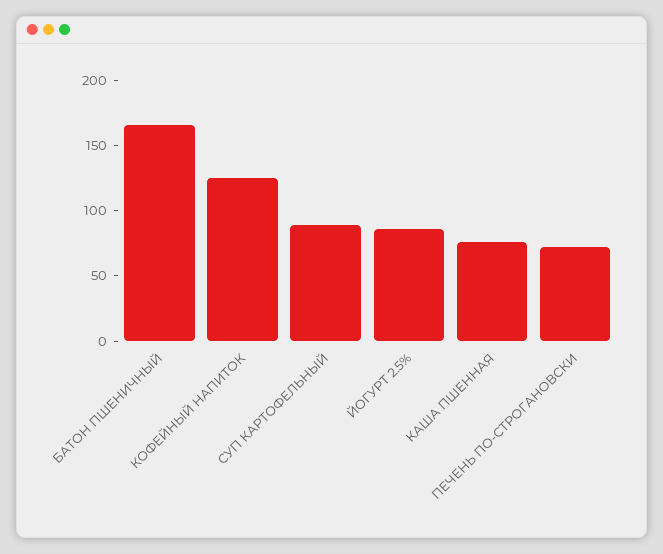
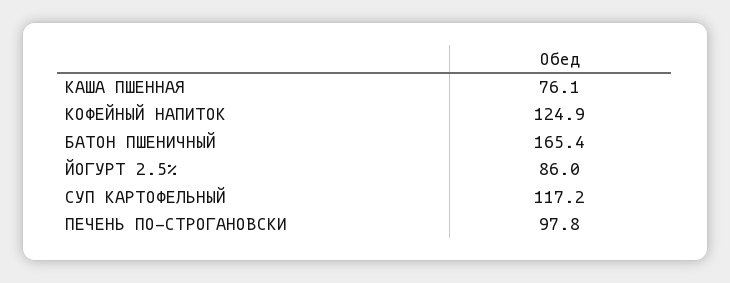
СУП КАРТОФЕЛЬНЫЙ: 90 -> 117.2
ПЕЧЕНЬ ПО-СТРОГАНОВСКИ: 70 -> 97.8

